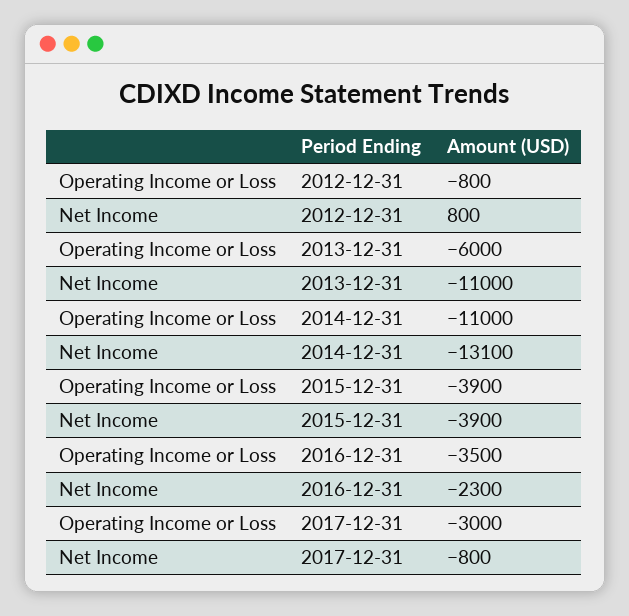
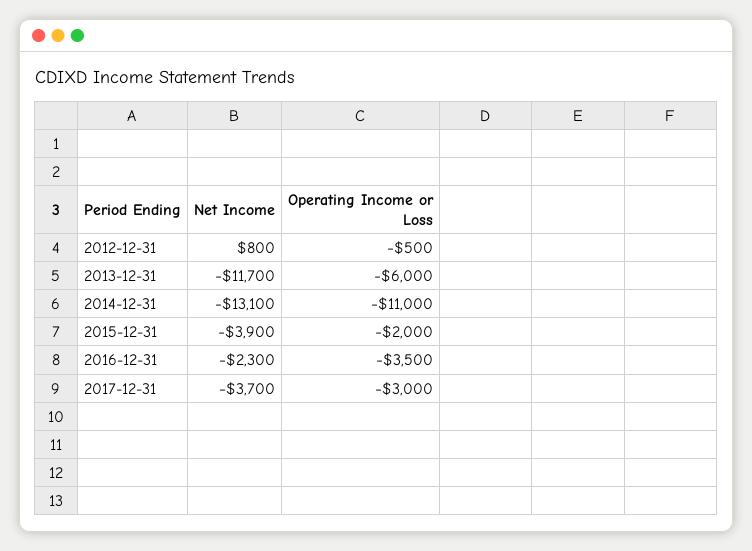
Operating Income or Loss, 2012-12-31: -800 -> -500
Net Income, 2013-12-31: -11000 -> -11700
Operating Income or Loss, 2015-12-31: -3900 -> -2000
Net Income, 2017-12-31: -800 -> -3700

